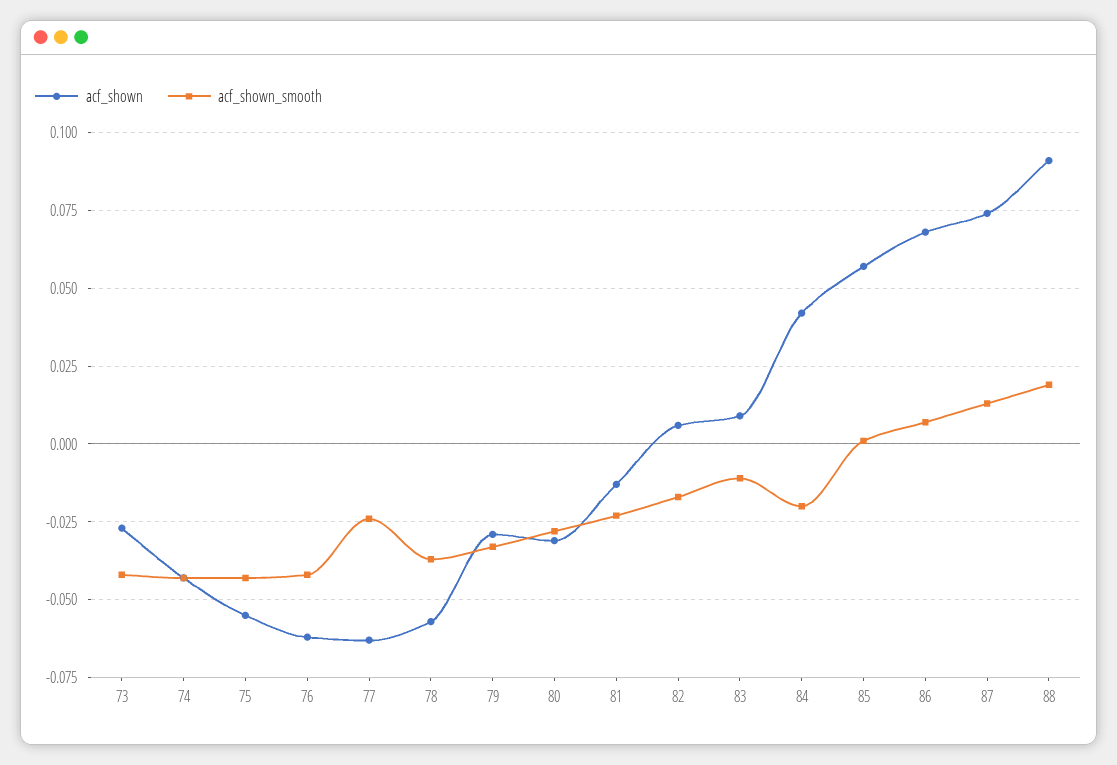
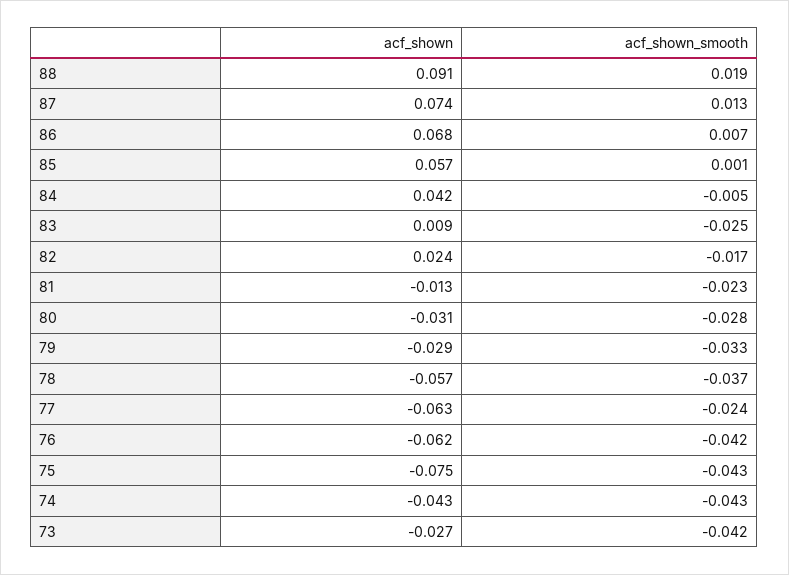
acf_shown, 75: -0.055 -> -0.075
acf_shown, 82: 0.005 -> 0.024
acf_shown_smooth, 83: -0.01 -> -0.025
acf_shown_smooth, 84: -0.02 -> -0.005

